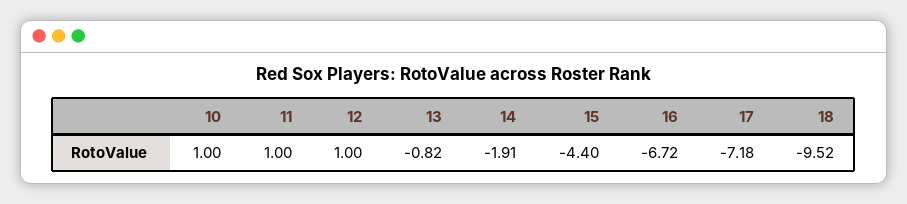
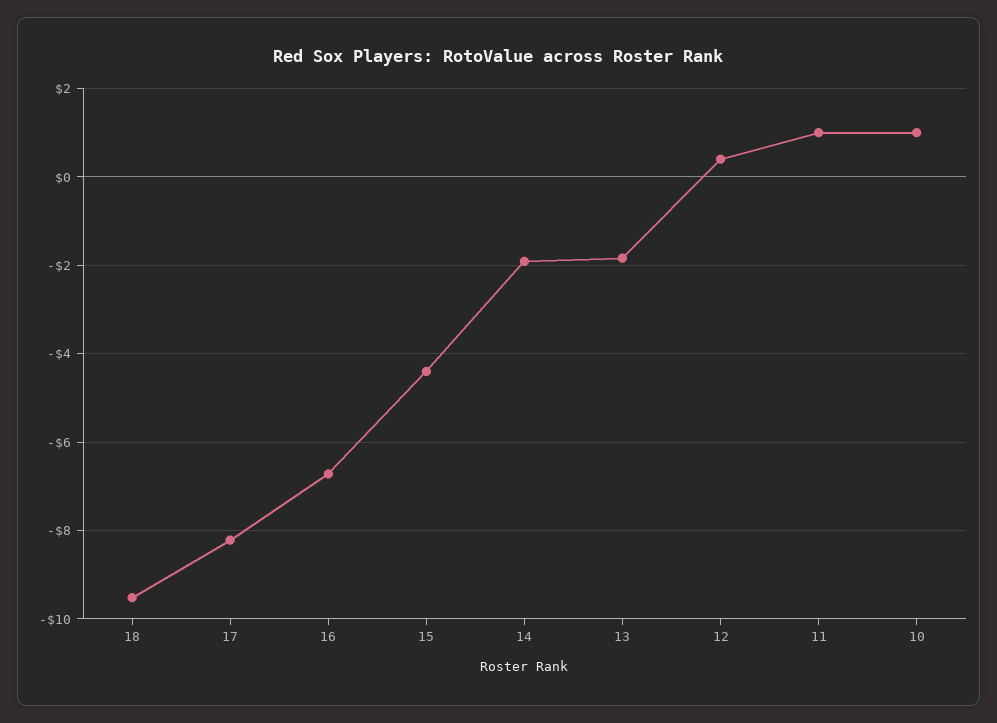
12: 1 -> 0.4
13: -0.82 -> -1.8
17: -7.18 -> -8.2

